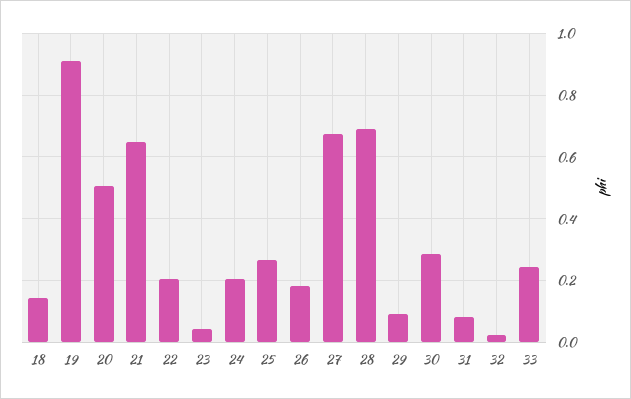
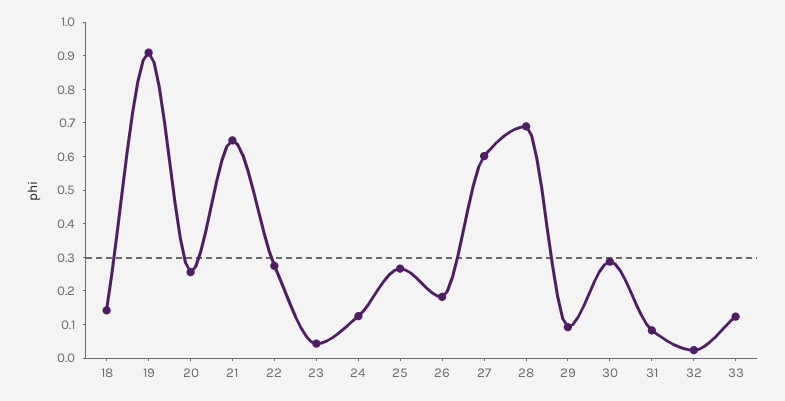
20: 0.5 -> 0.25
22: 0.2 -> 0.275
24: 0.2 -> 0.125
27: 0.68 -> 0.6
33: 0.24 -> 0.125

